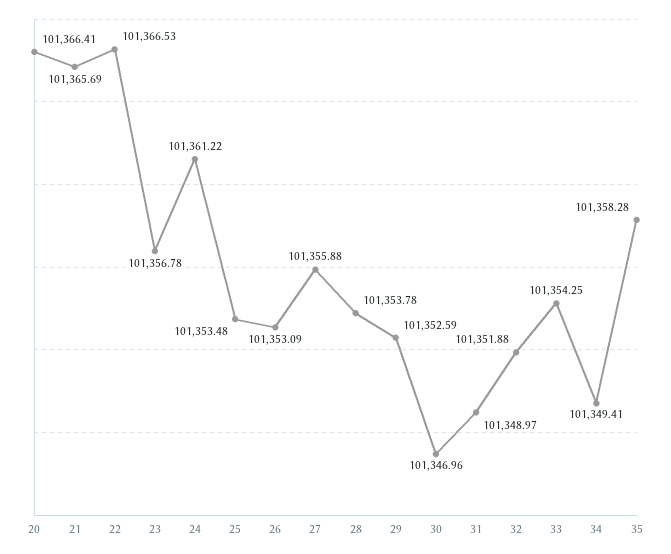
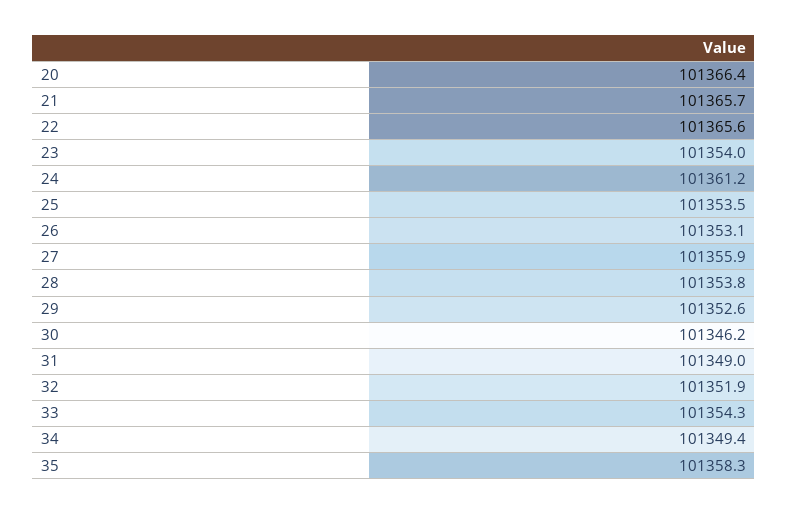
22: 101366.53 -> 101365.6
23: 101356.78 -> 101354
30: 101346.96 -> 101346.2

